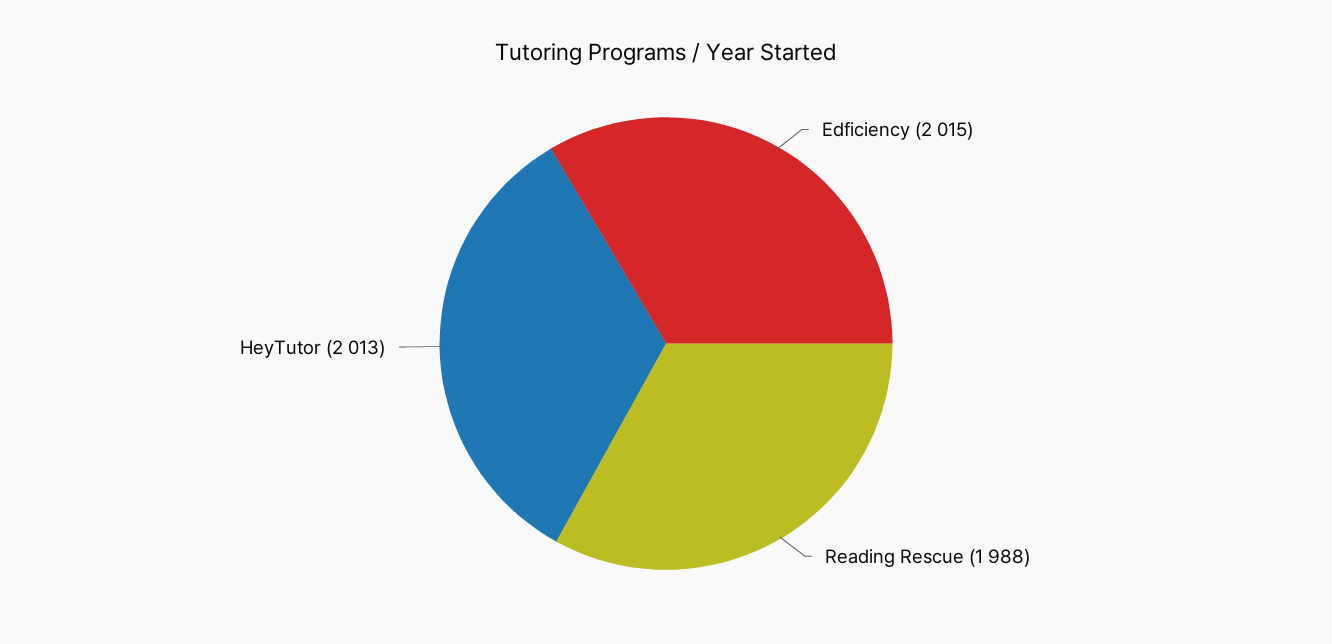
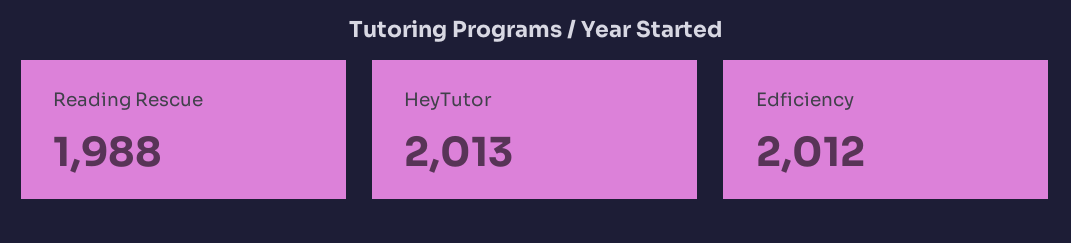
Edficiency: 2015 -> 2012

